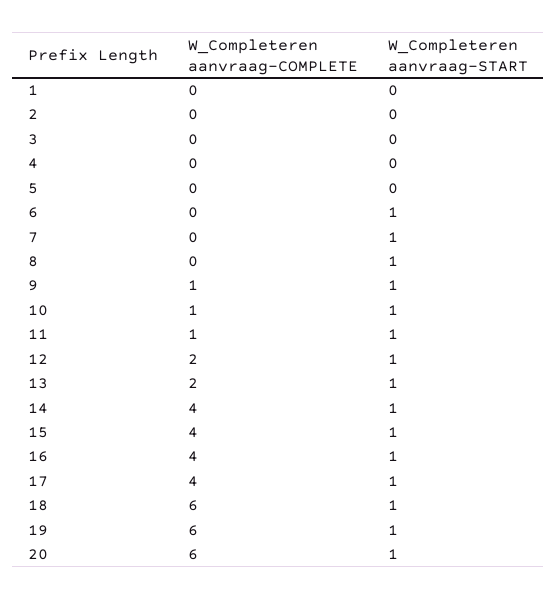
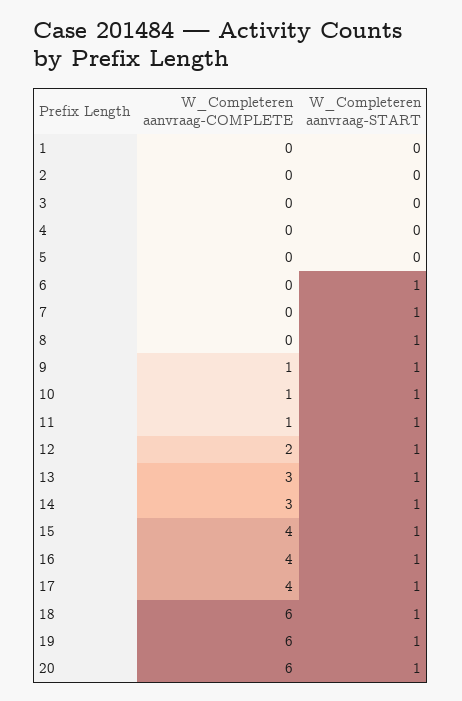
W_Completeren aanvraag-COMPLETE, 13: 2 -> 3
W_Completeren aanvraag-COMPLETE, 14: 4 -> 3

